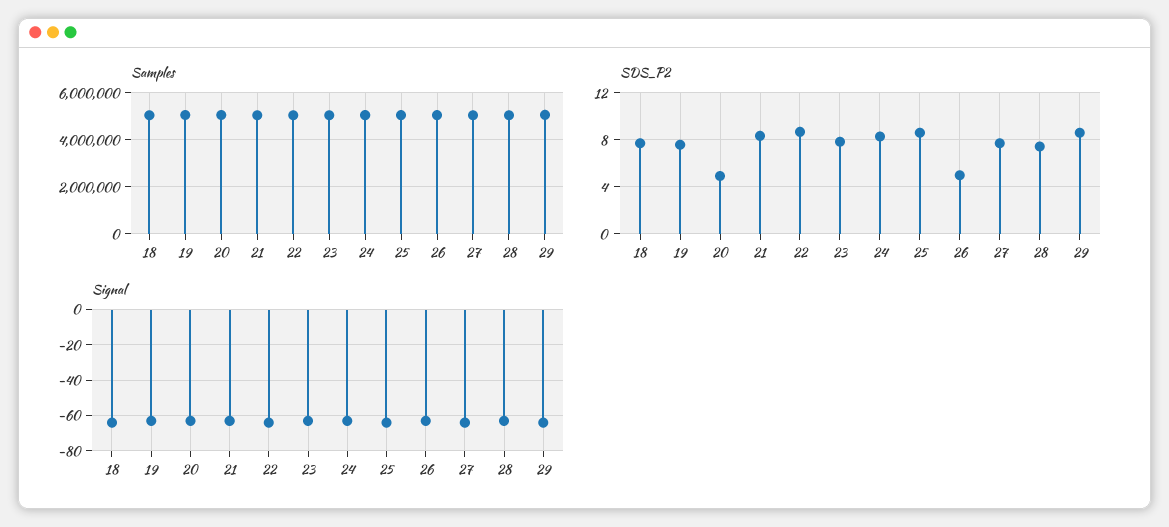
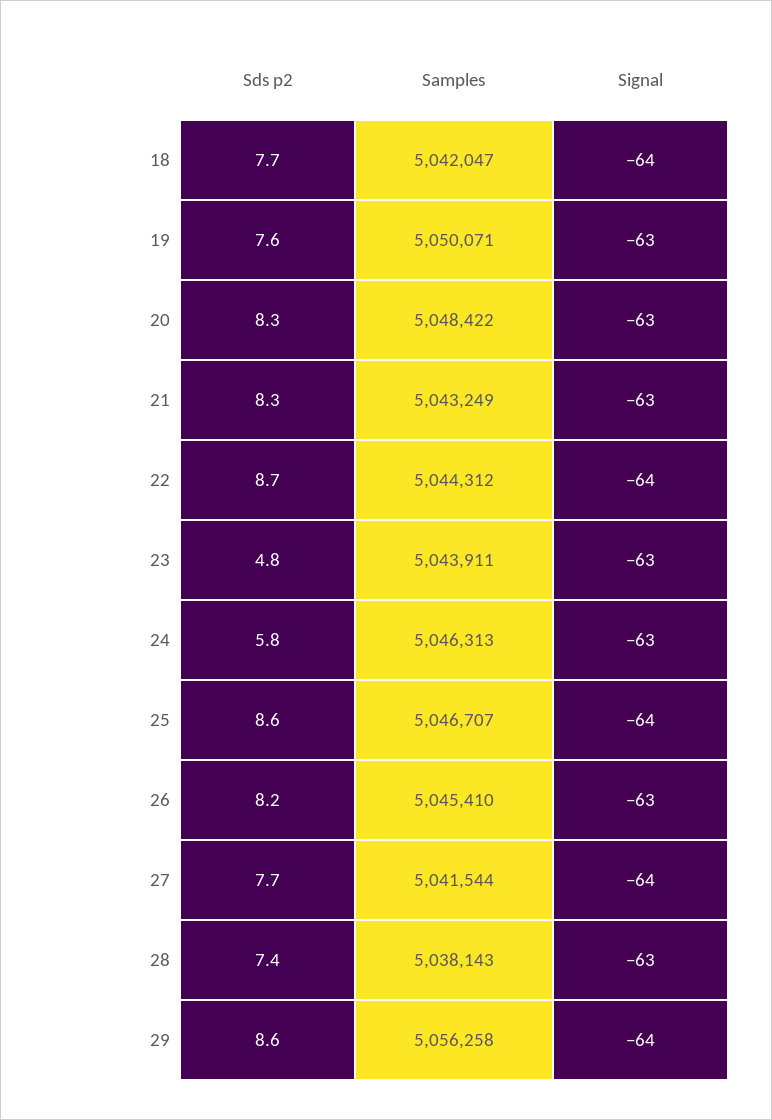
SDS_P2, 20: 5 -> 8.3
SDS_P2, 23: 8 -> 4.8
SDS_P2, 24: 8 -> 5.8
SDS_P2, 26: 5 -> 8.2

